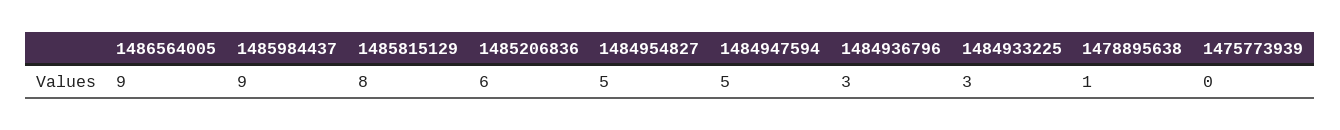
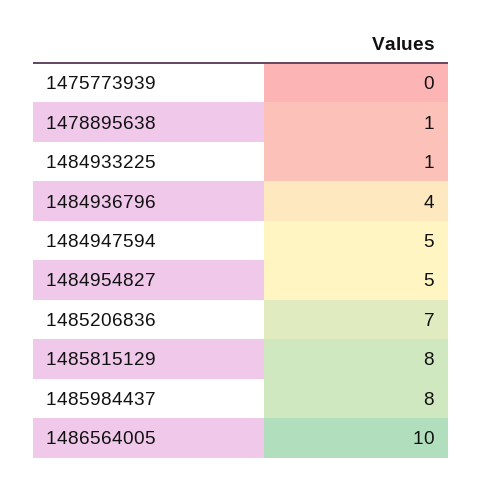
1486564005: 9 -> 10
1485984437: 9 -> 8
1485206836: 6 -> 7
1484936796: 3 -> 4
1484933225: 3 -> 1

